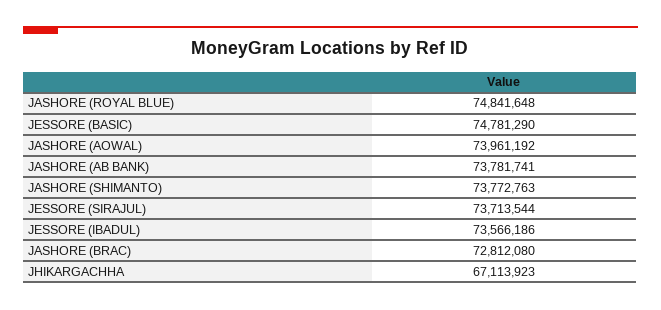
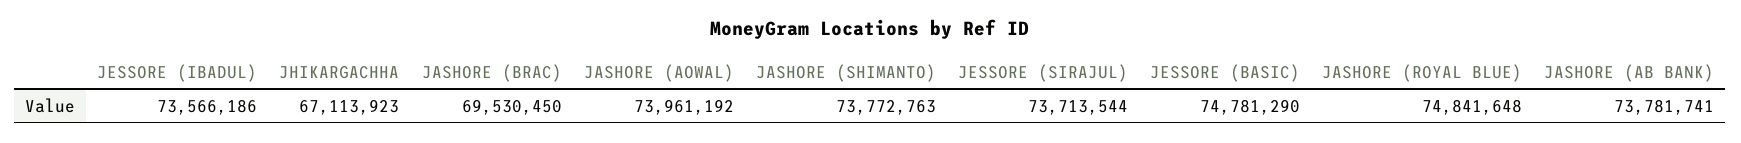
JASHORE (BRAC): 72812080 -> 69530450

